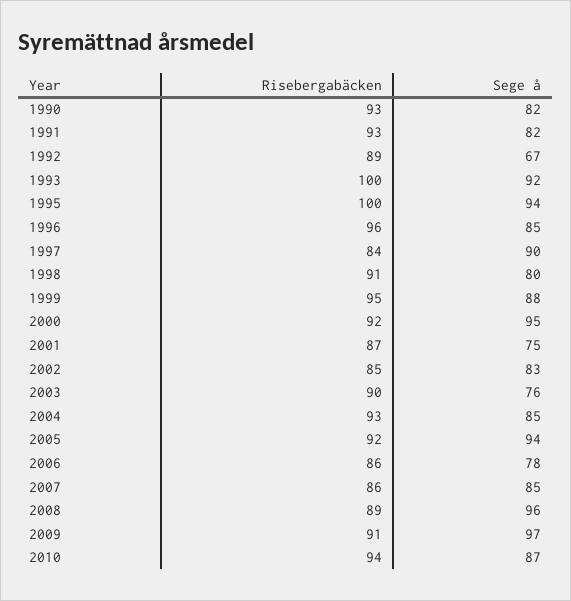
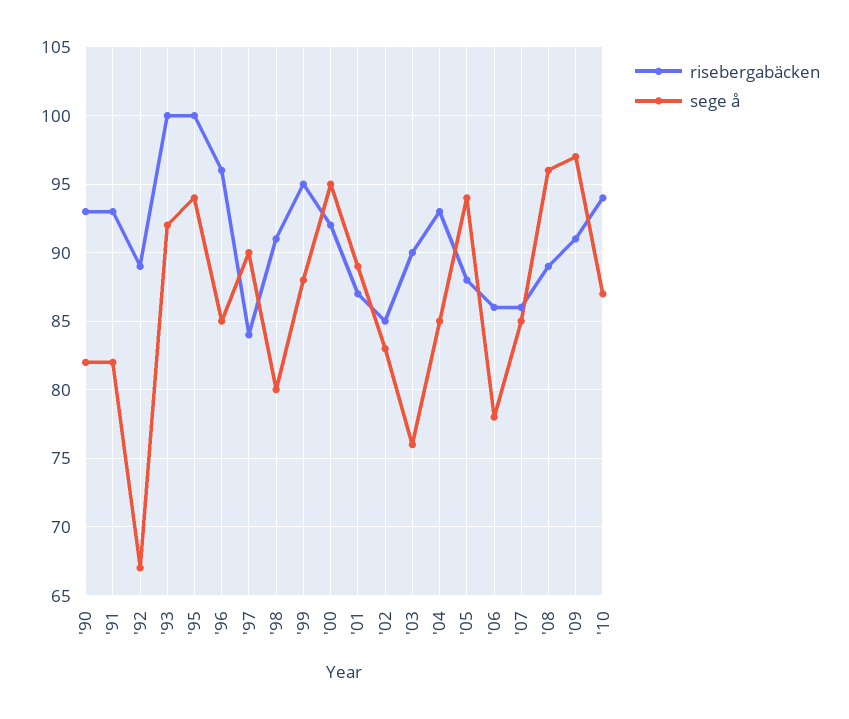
Sege å, 2001: 75 -> 89
Risebergabäcken, 2005: 92 -> 88

